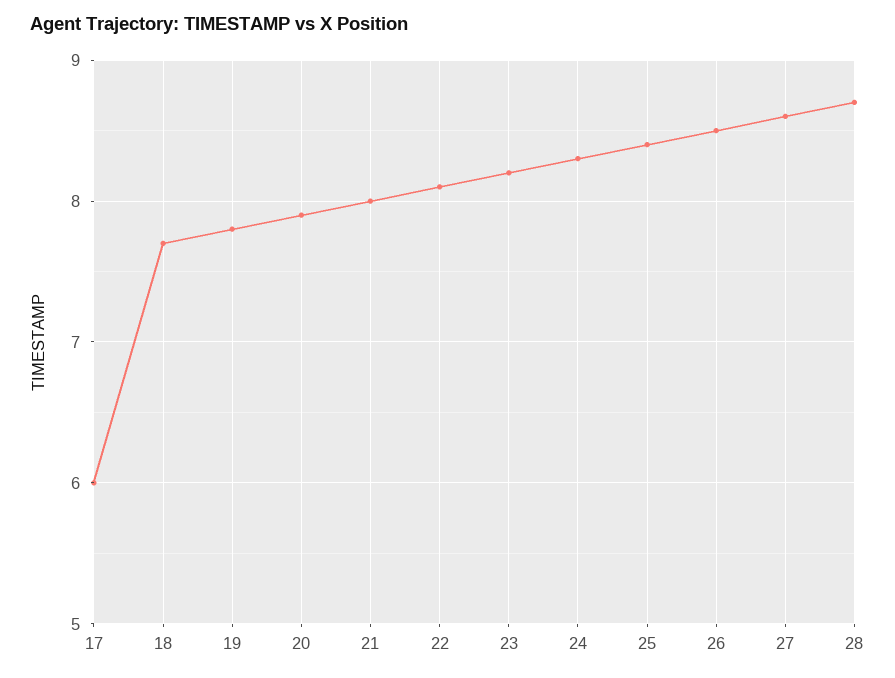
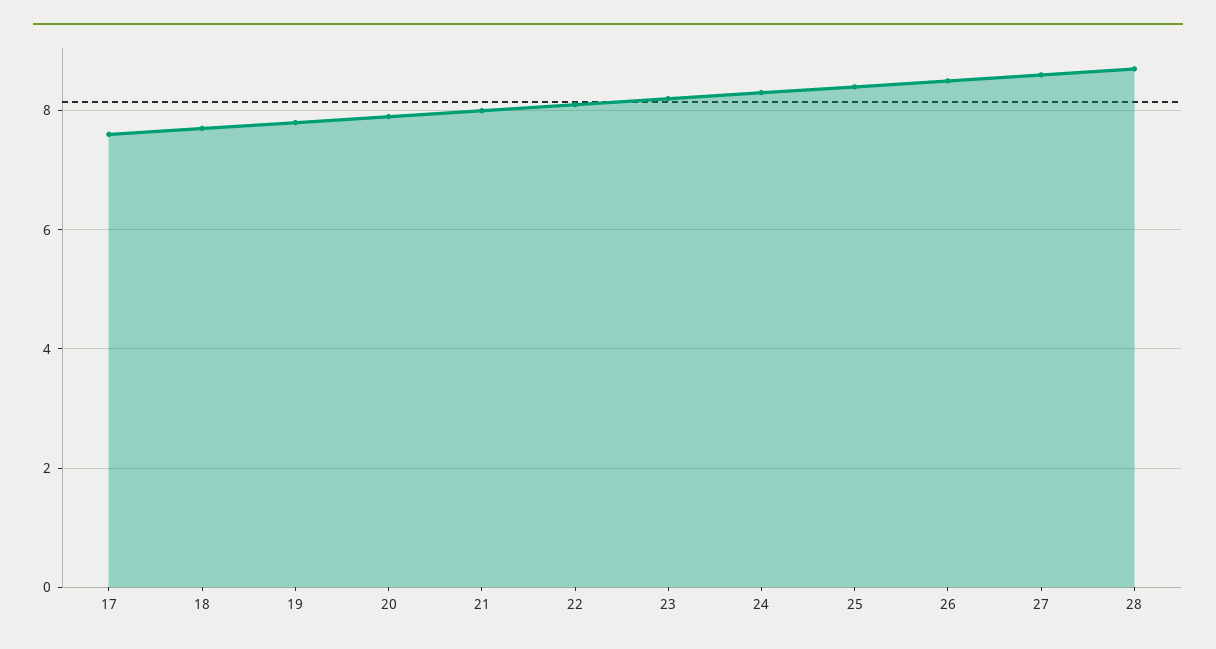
17: 6 -> 7.5

